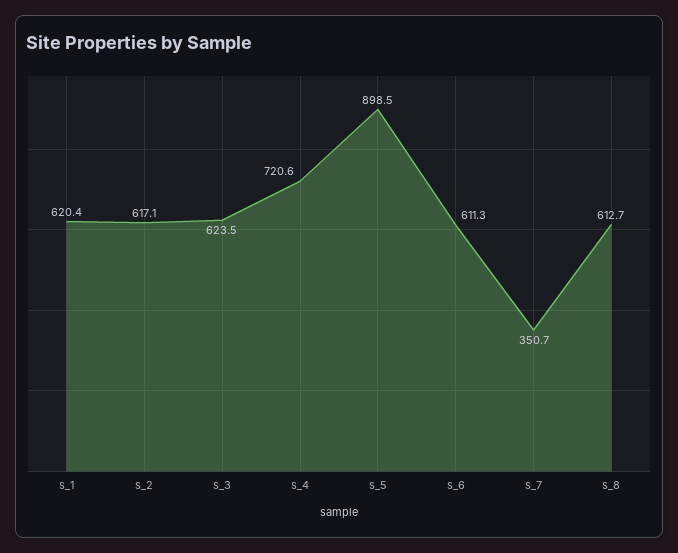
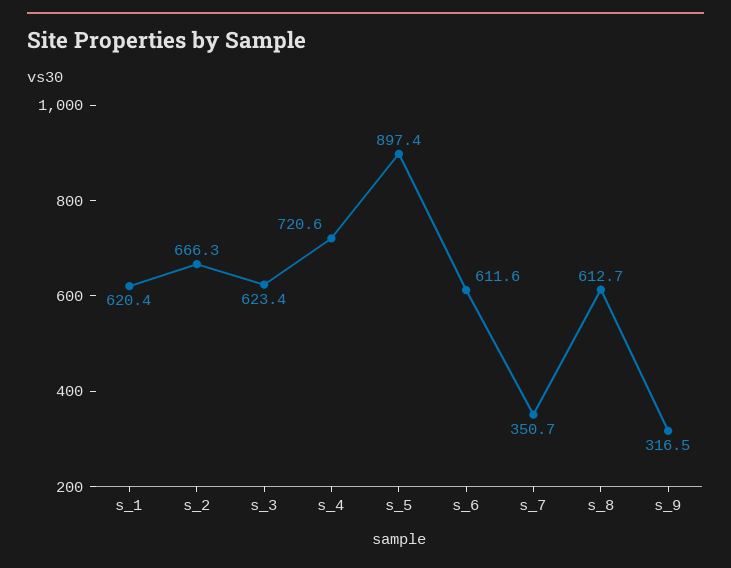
s_2: 617.1 -> 666.3
s_3: 623.5 -> 623.4
s_5: 898.5 -> 897.4
s_6: 611.3 -> 611.6
s_9: none -> 316.5

